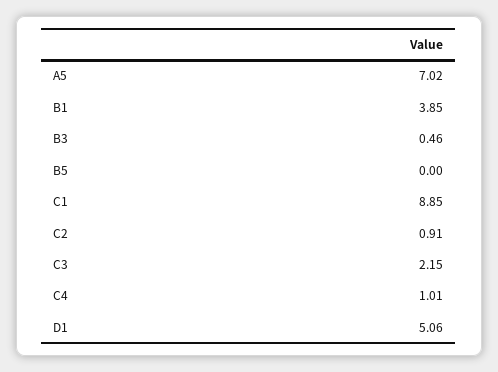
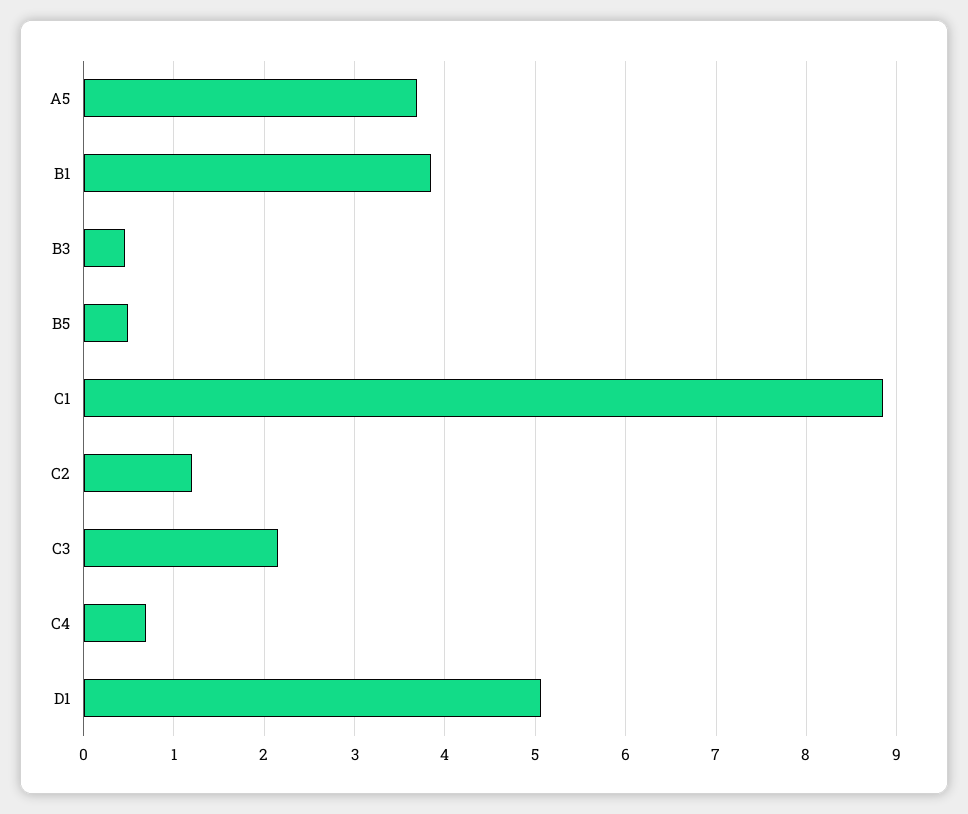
A5: 7.02 -> 3.7
B5: 0 -> 0.5
C2: 0.91 -> 1.2
C4: 1.01 -> 0.7

